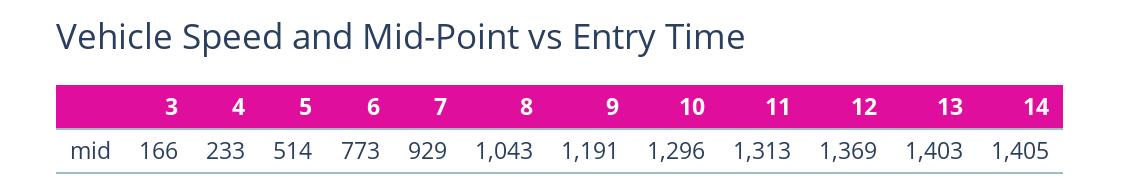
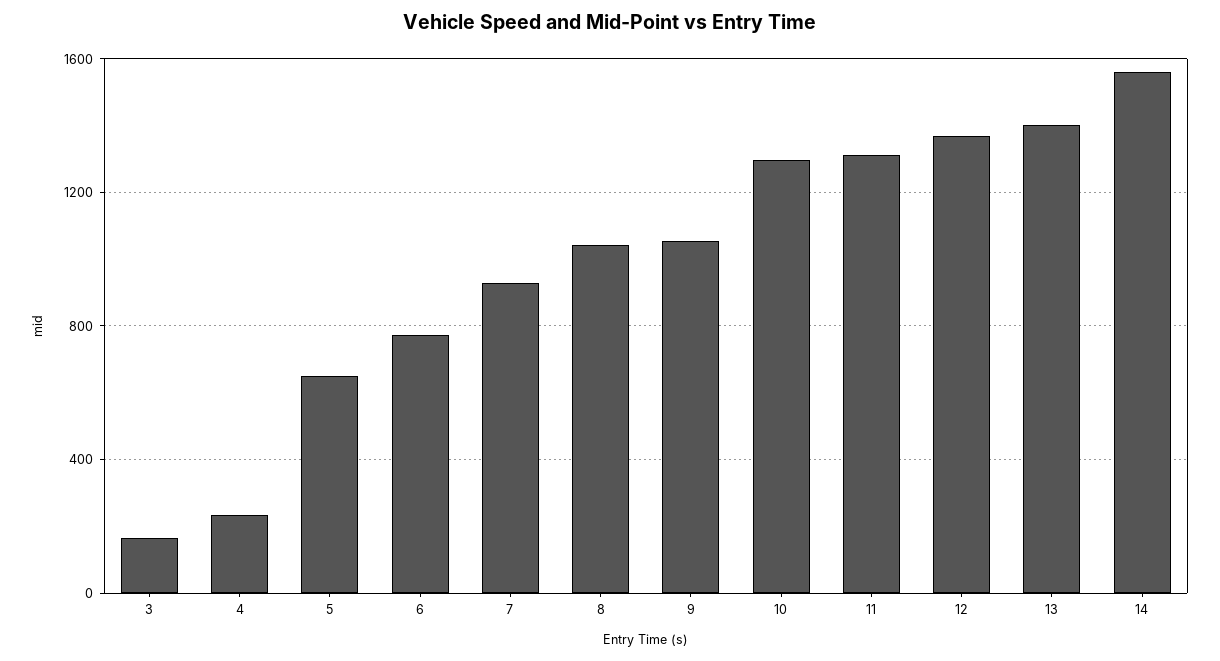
5: 514 -> 650
9: 1191 -> 1050
14: 1405 -> 1550

